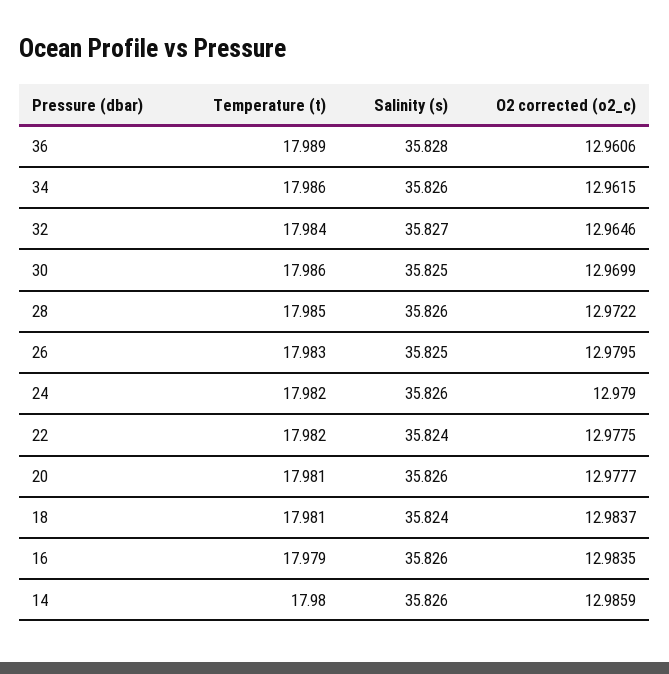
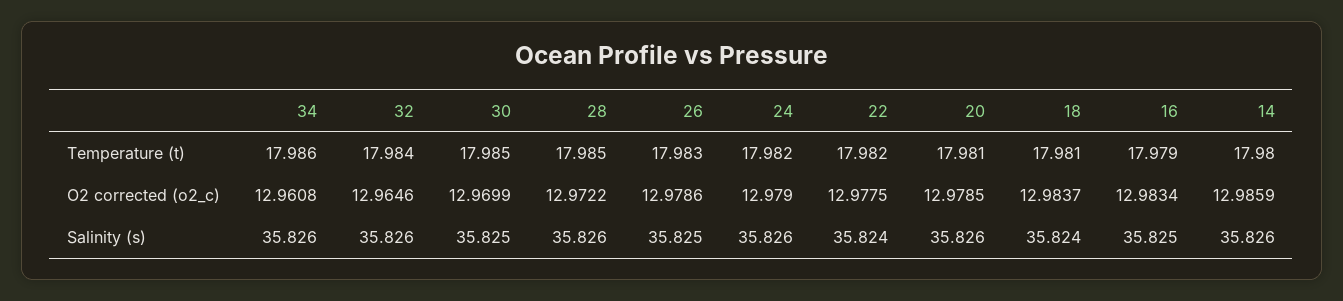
Temperature (t), 36: 17.989 -> none
Salinity (s), 36: 35.828 -> none
O2 corrected (o2_c), 36: 12.9606 -> none
O2 corrected (o2_c), 34: 12.9615 -> 12.9608
Salinity (s), 32: 35.827 -> 35.826
Temperature (t), 30: 17.986 -> 17.985
O2 corrected (o2_c), 26: 12.9795 -> 12.9786
O2 corrected (o2_c), 20: 12.9777 -> 12.9785
Salinity (s), 16: 35.826 -> 35.825
O2 corrected (o2_c), 16: 12.9835 -> 12.9834

